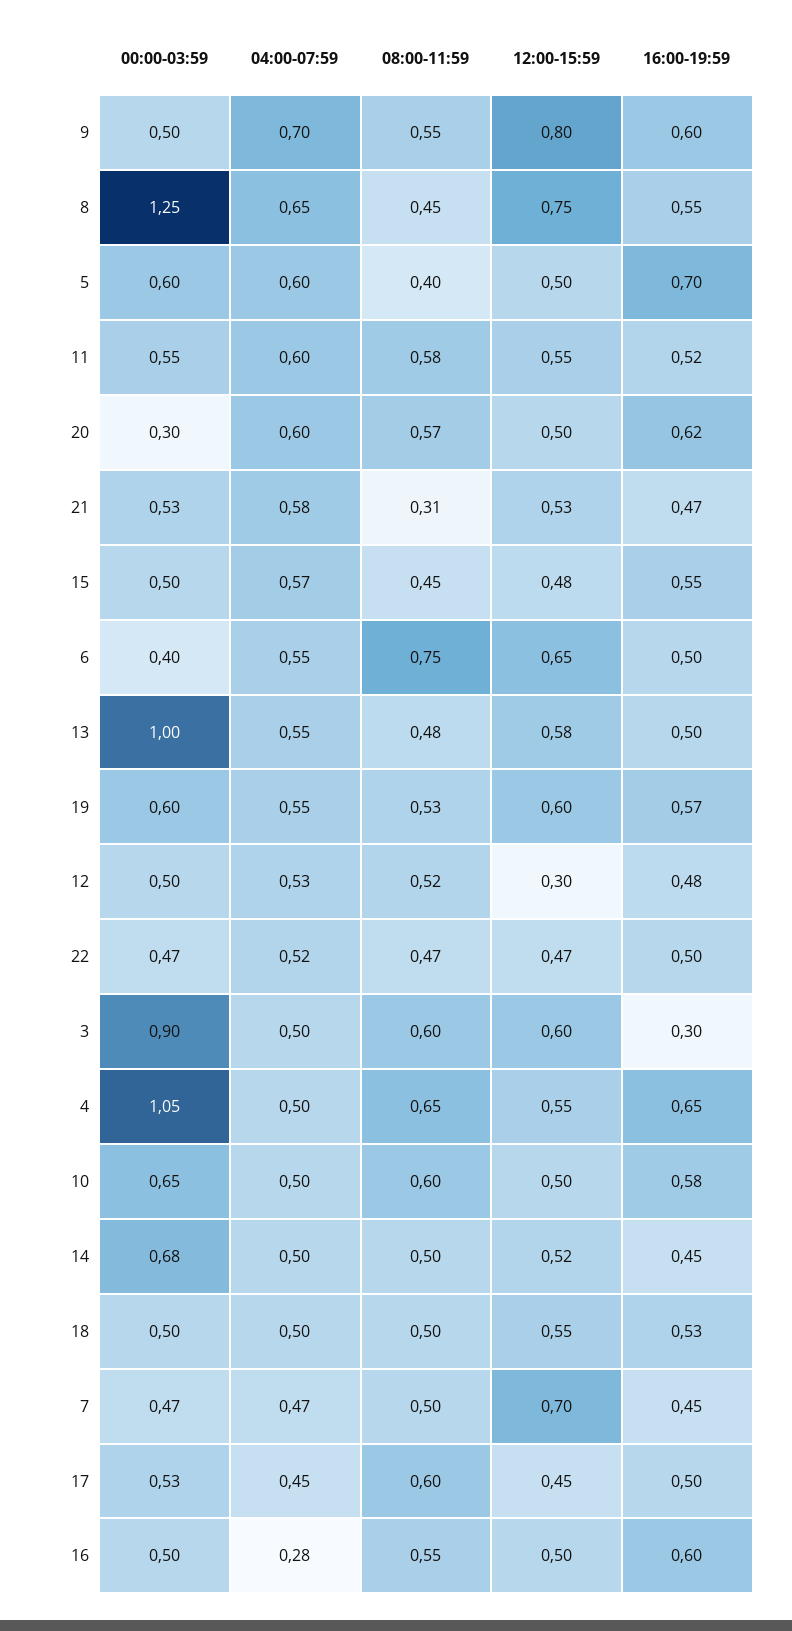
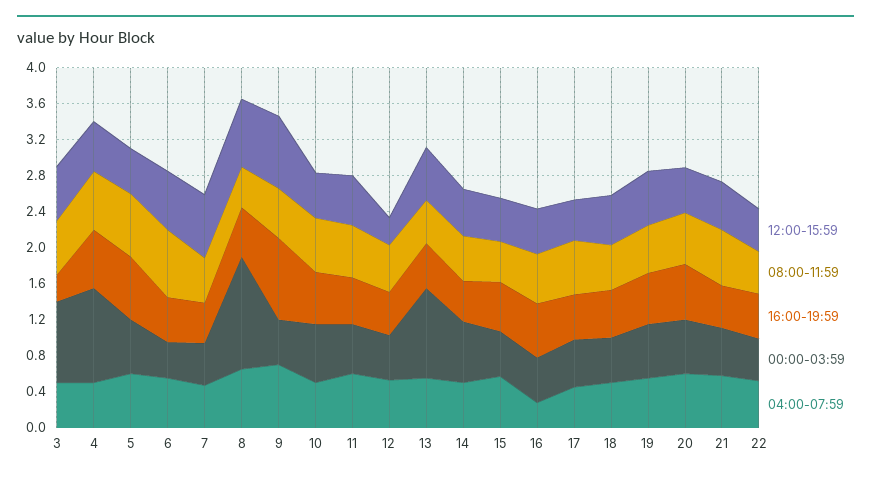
16:00-19:59, 9: 0.6 -> 0.9
08:00-11:59, 5: 0.4 -> 0.7
00:00-03:59, 20: 0.3 -> 0.6
08:00-11:59, 21: 0.31 -> 0.6

